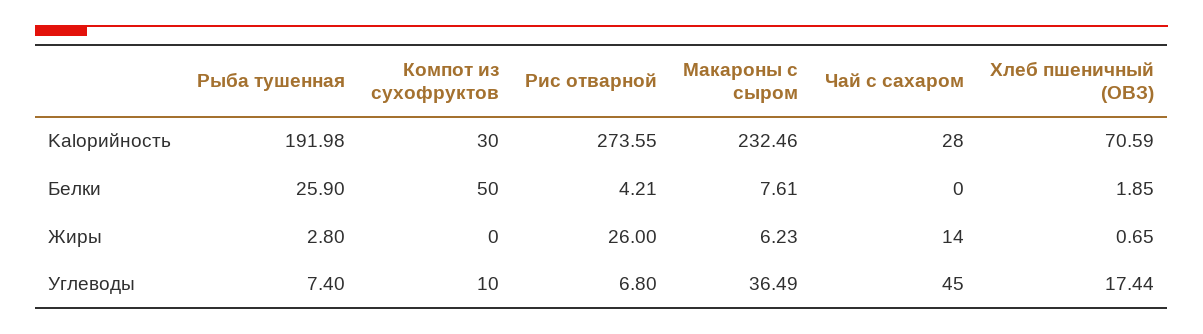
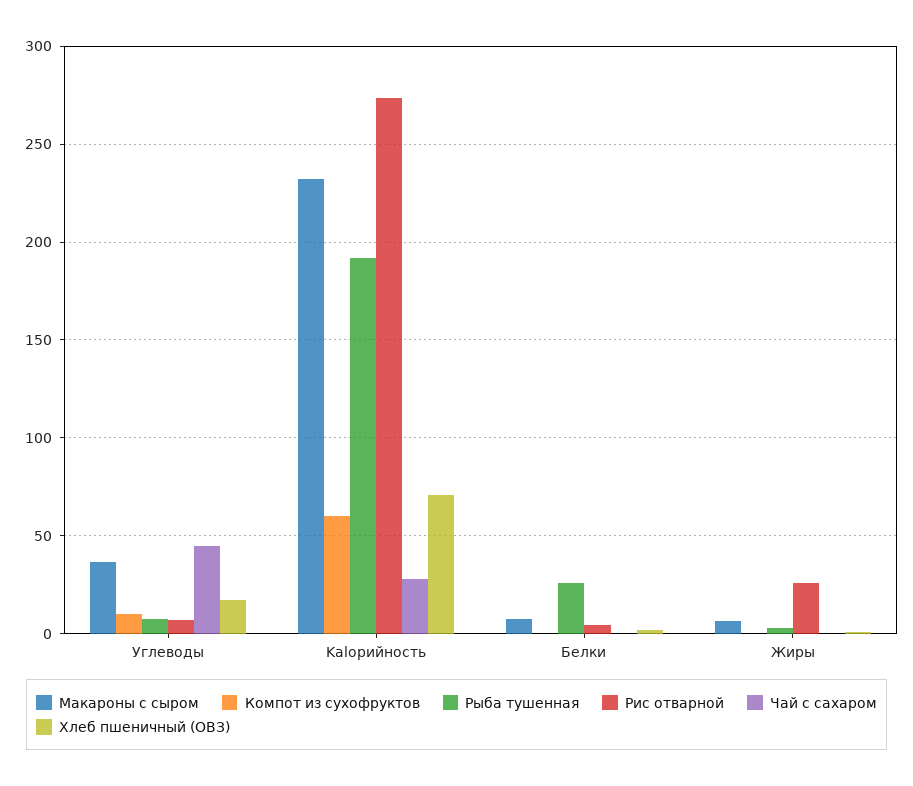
Компот из сухофруктов, Kalорийность: 30 -> 60
Компот из сухофруктов, Белки: 50 -> 0
Чай с сахаром, Жиры: 14 -> 0

